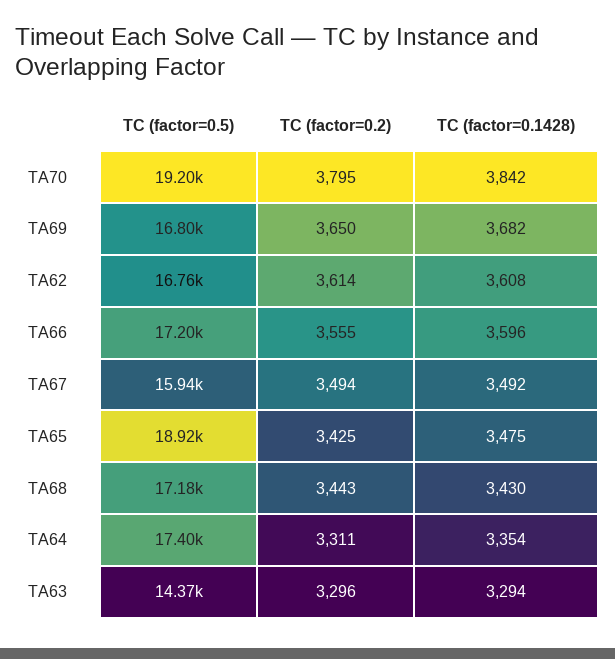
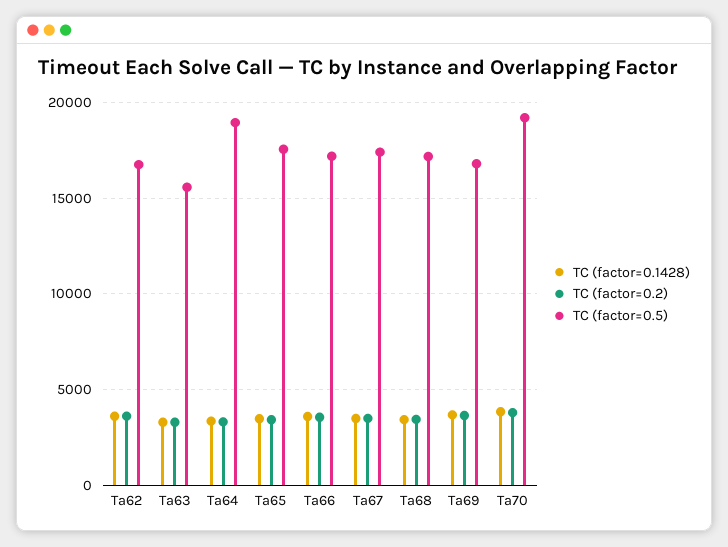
TC (factor=0.5), TA67: 15940 -> 17500
TC (factor=0.5), TA65: 18920 -> 17500
TC (factor=0.5), TA64: 17400 -> 19000
TC (factor=0.5), TA63: 14370 -> 15500

